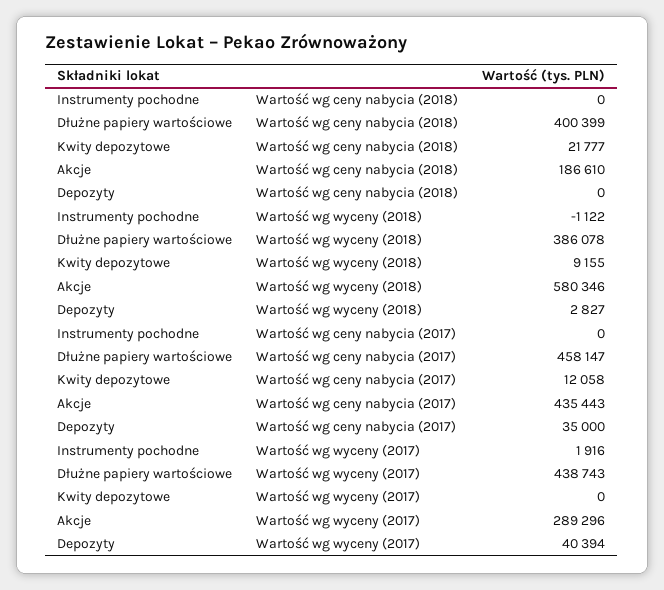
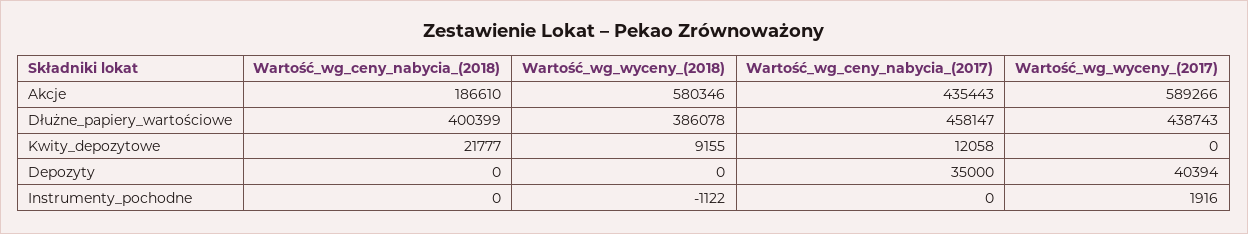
Depozyty, Wartość wg wyceny (2018): 2827 -> 0
Akcje, Wartość wg wyceny (2017): 289296 -> 589266

